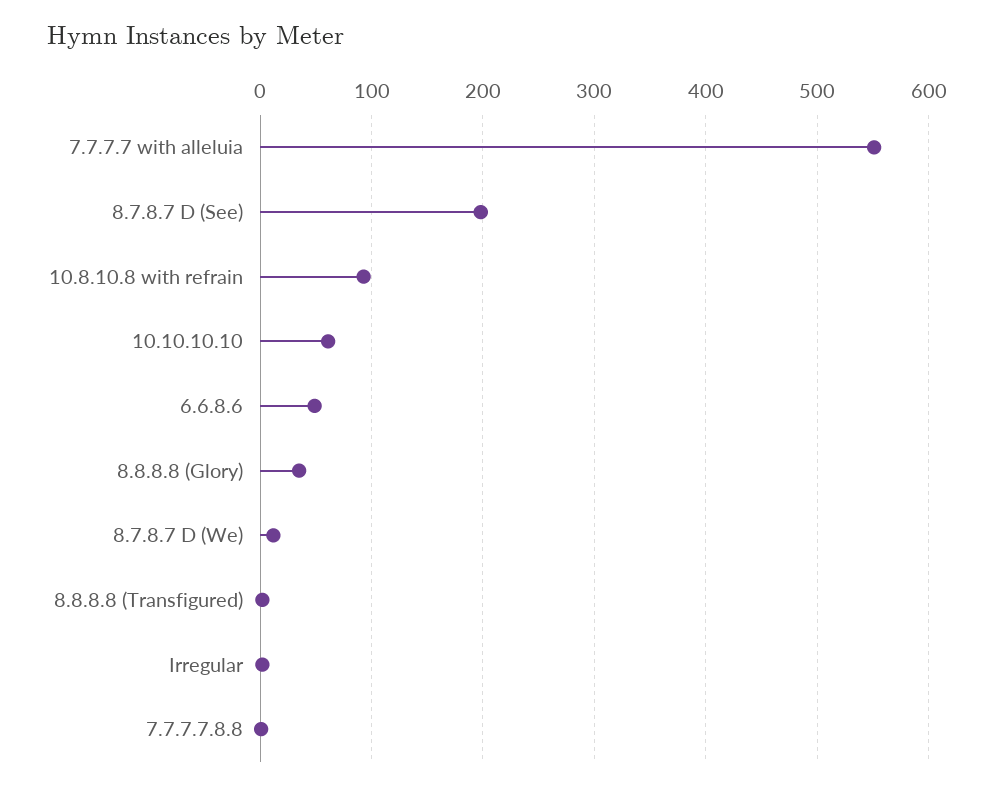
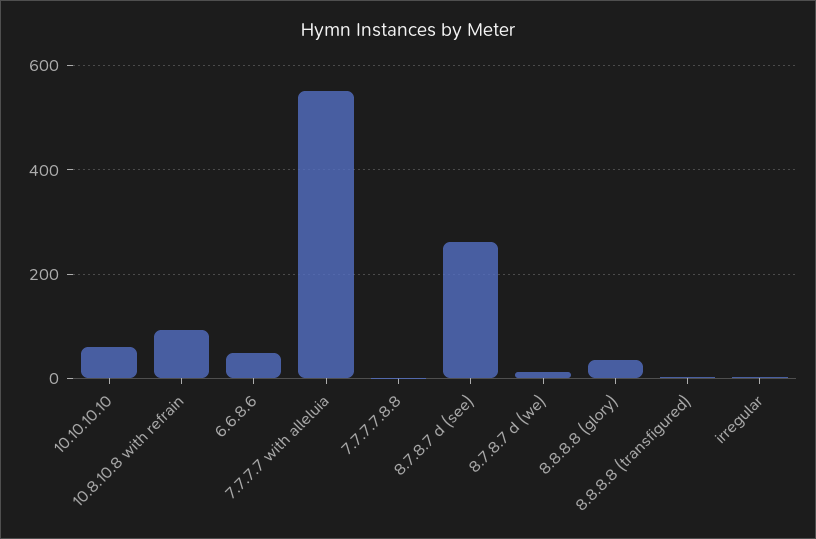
8.7.8.7 D (See): 200 -> 260

